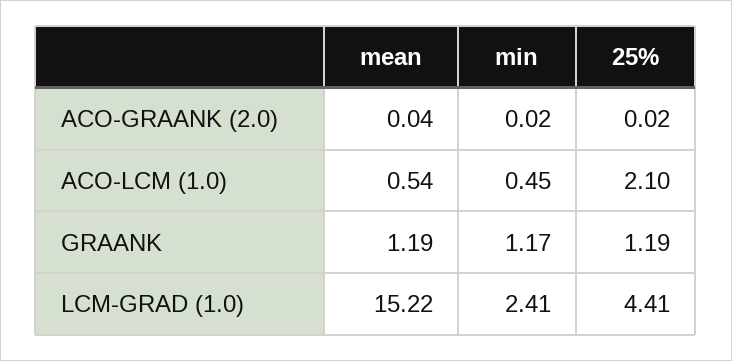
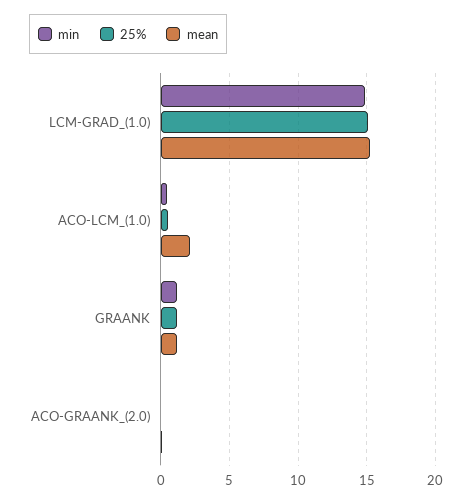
mean, ACO-LCM (1.0): 0.54 -> 2
25%, ACO-LCM (1.0): 2.1 -> 0.5
min, LCM-GRAD (1.0): 2.41 -> 15
25%, LCM-GRAD (1.0): 4.41 -> 15

